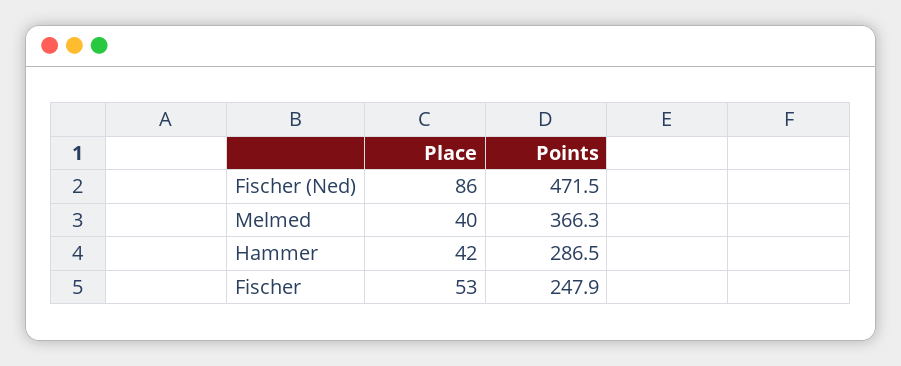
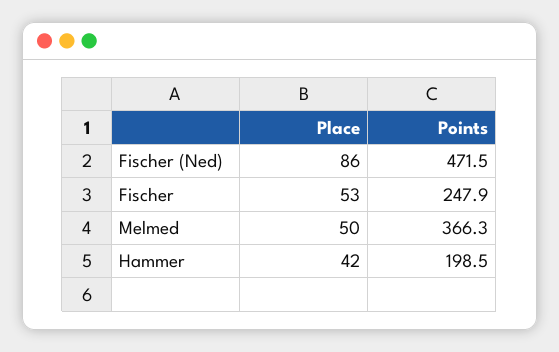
Place, Melmed: 40 -> 50
Points, Hammer: 286.5 -> 198.5

